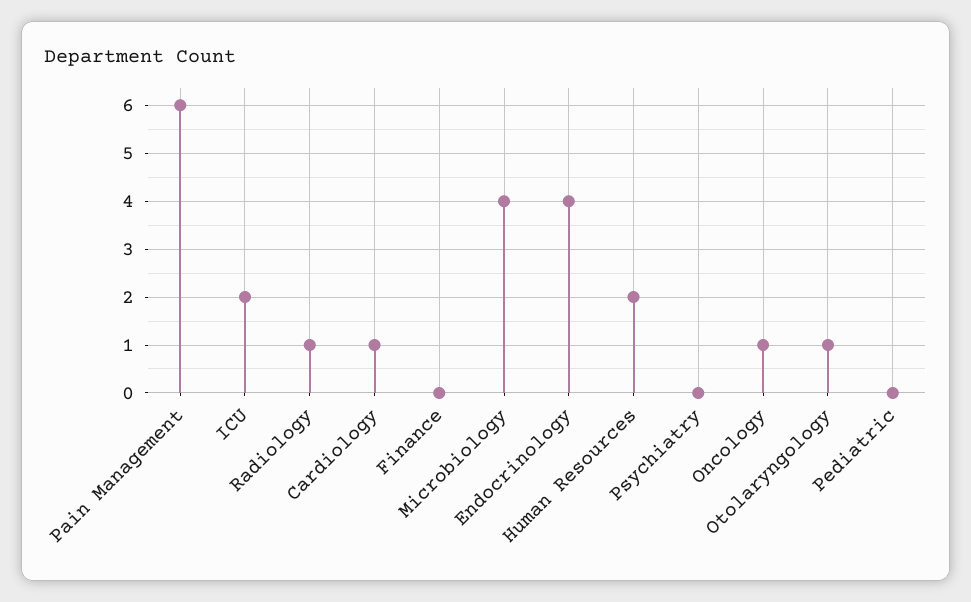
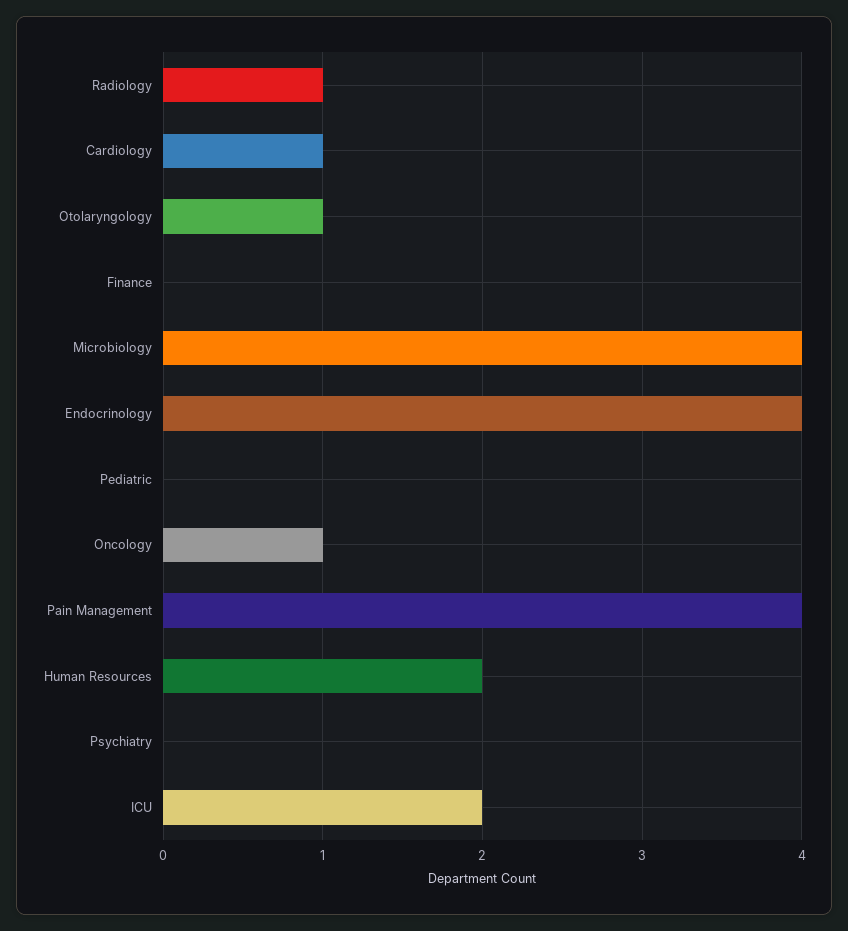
Pain Management: 6 -> 4

